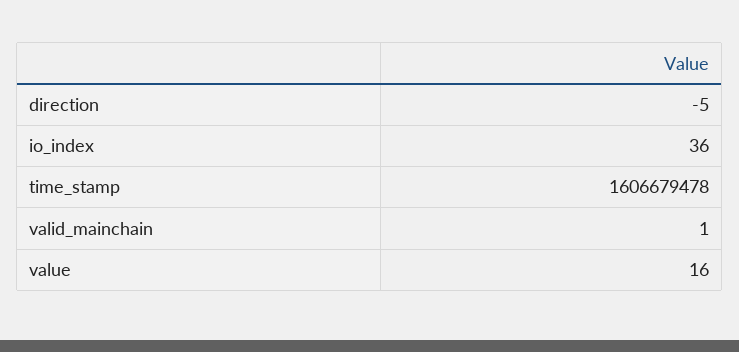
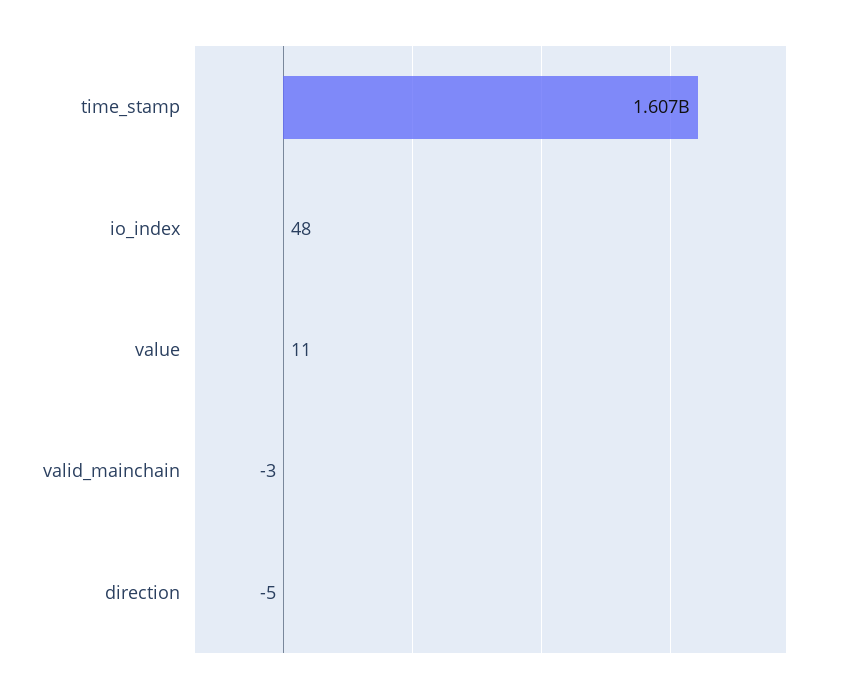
io_index: 36 -> 48
valid_mainchain: 1 -> -3
value: 16 -> 11

